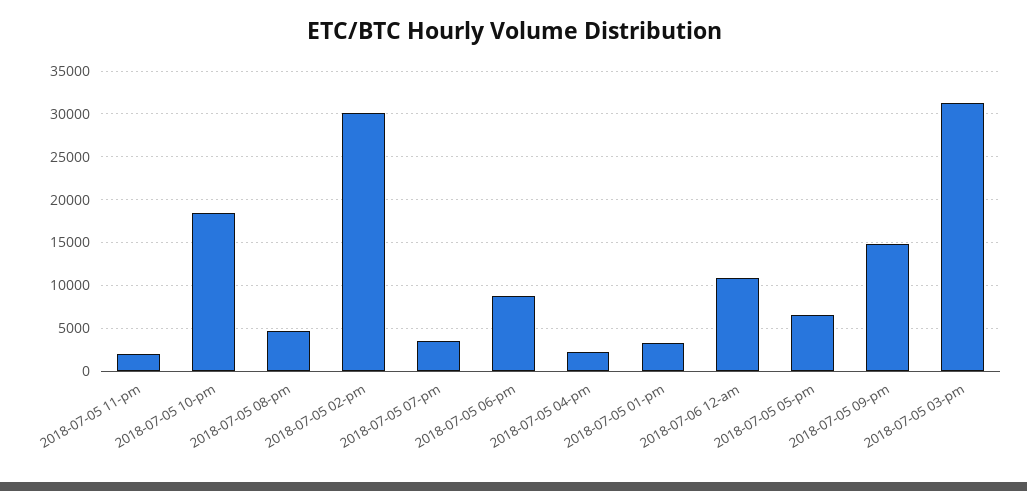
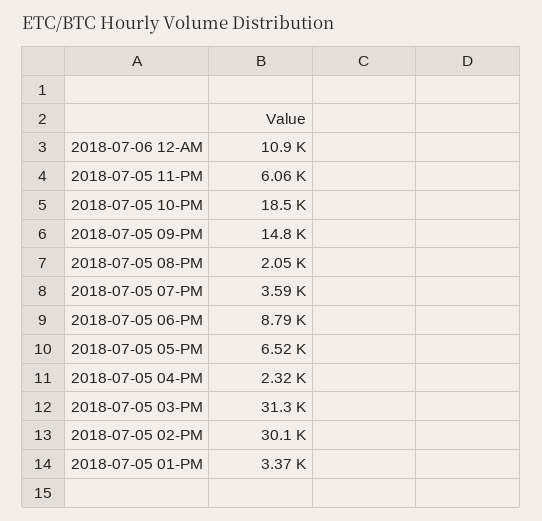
2018-07-05 11-pm: 2000 -> 6060
2018-07-05 08-pm: 5000 -> 2050

